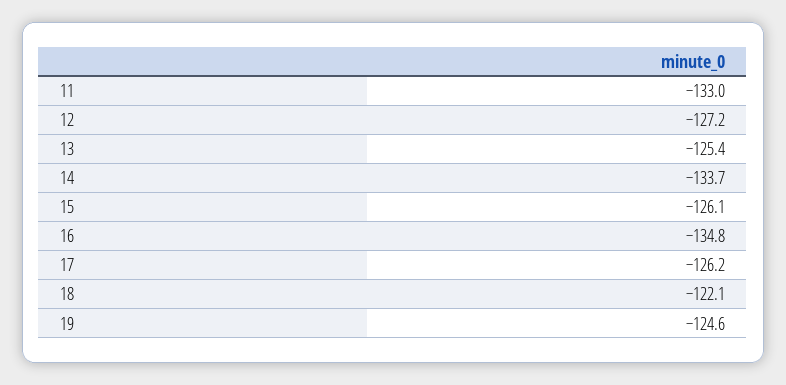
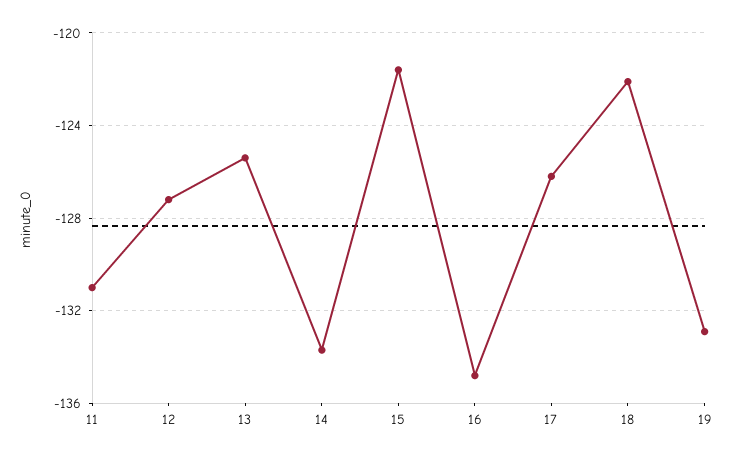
11: -133 -> -131
15: -126.1 -> -121.5
19: -124.6 -> -133

